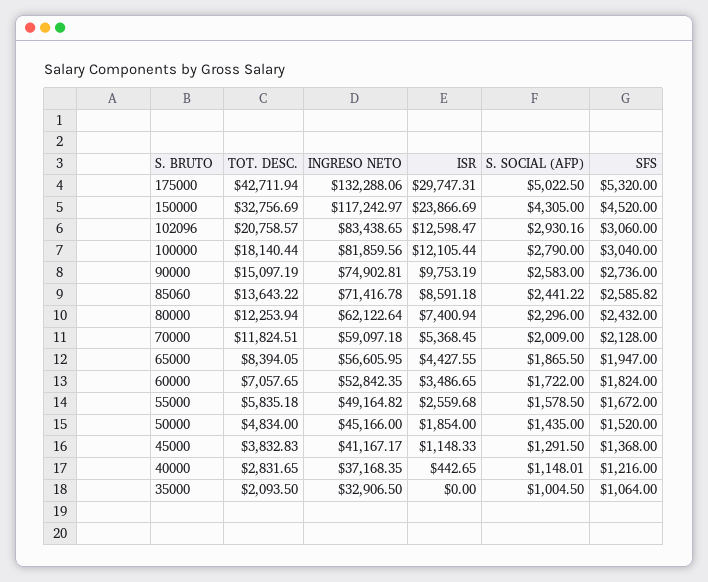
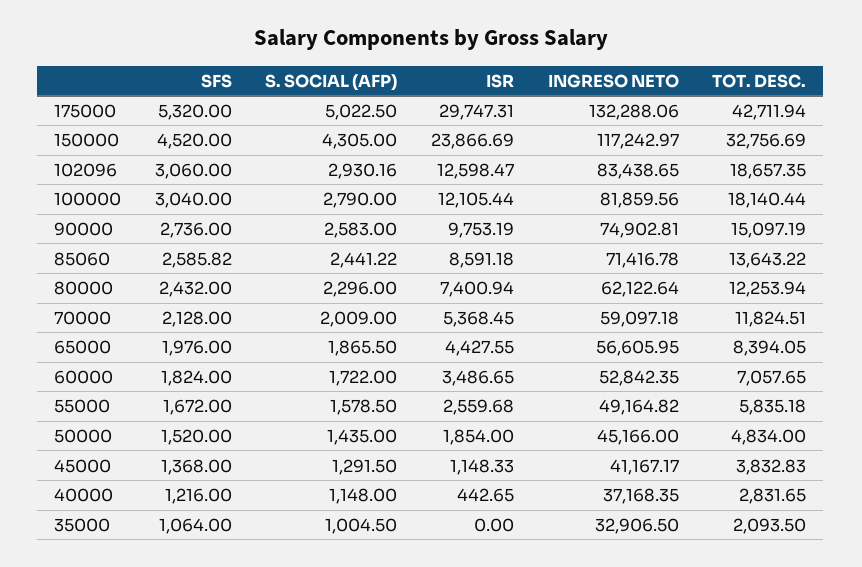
TOT. DESC., 102096: 20758.57 -> 18657.35
SFS, 65000: 1947 -> 1976
S. SOCIAL (AFP), 40000: 1148.01 -> 1148

